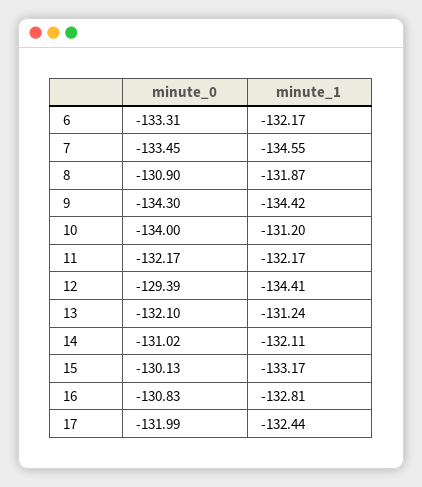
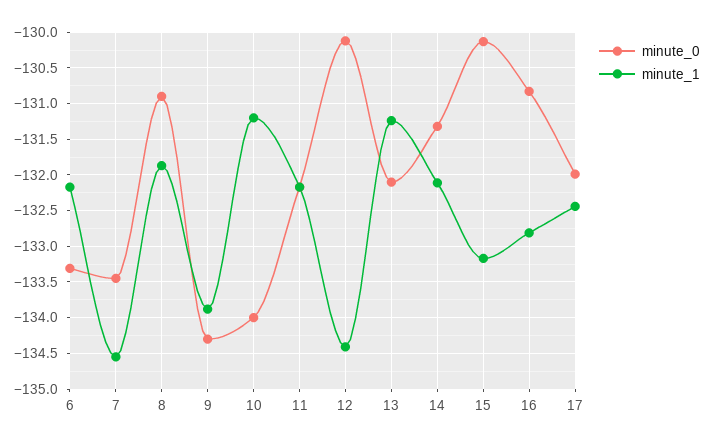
minute_1, 9: -134.42 -> -133.9
minute_0, 12: -129.39 -> -130.1
minute_0, 14: -131.02 -> -131.3

